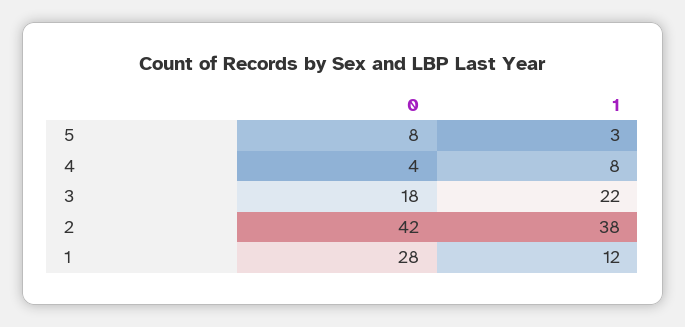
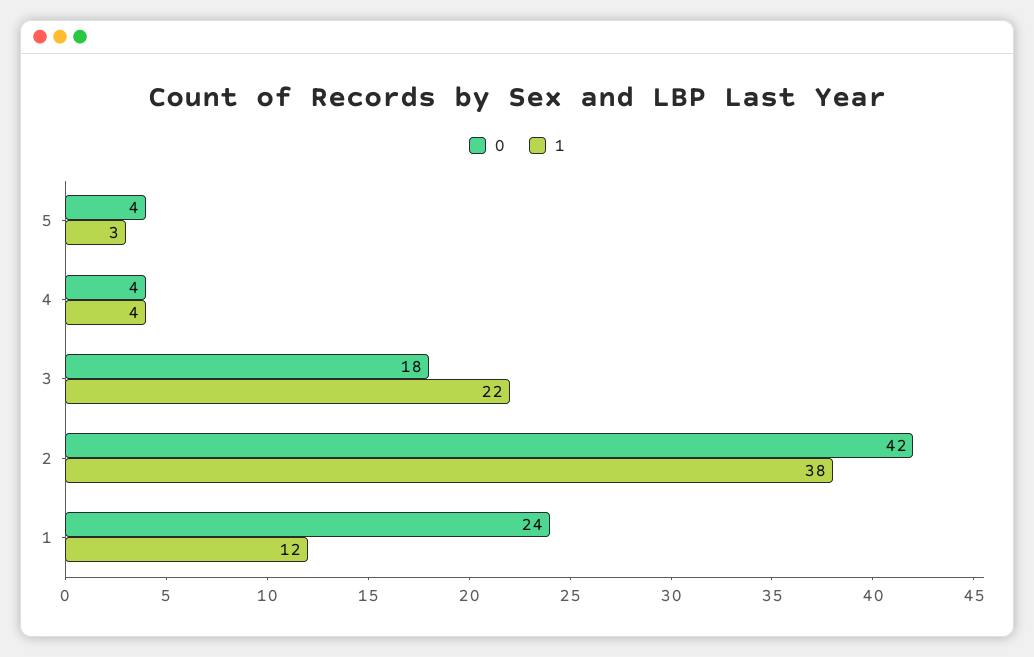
0, 5: 8 -> 4
1, 4: 8 -> 4
0, 1: 28 -> 24

